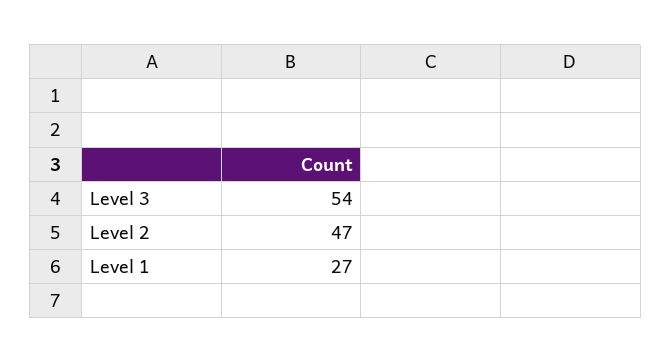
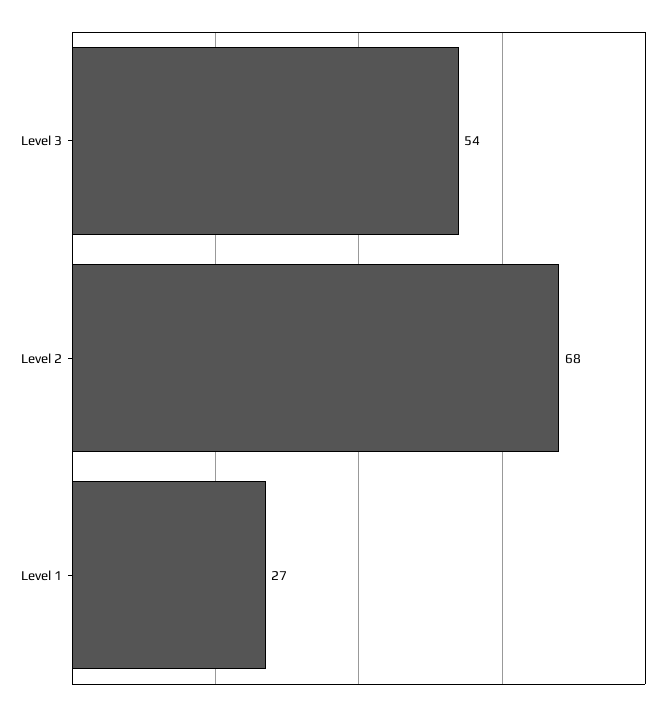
Level 2: 47 -> 68

